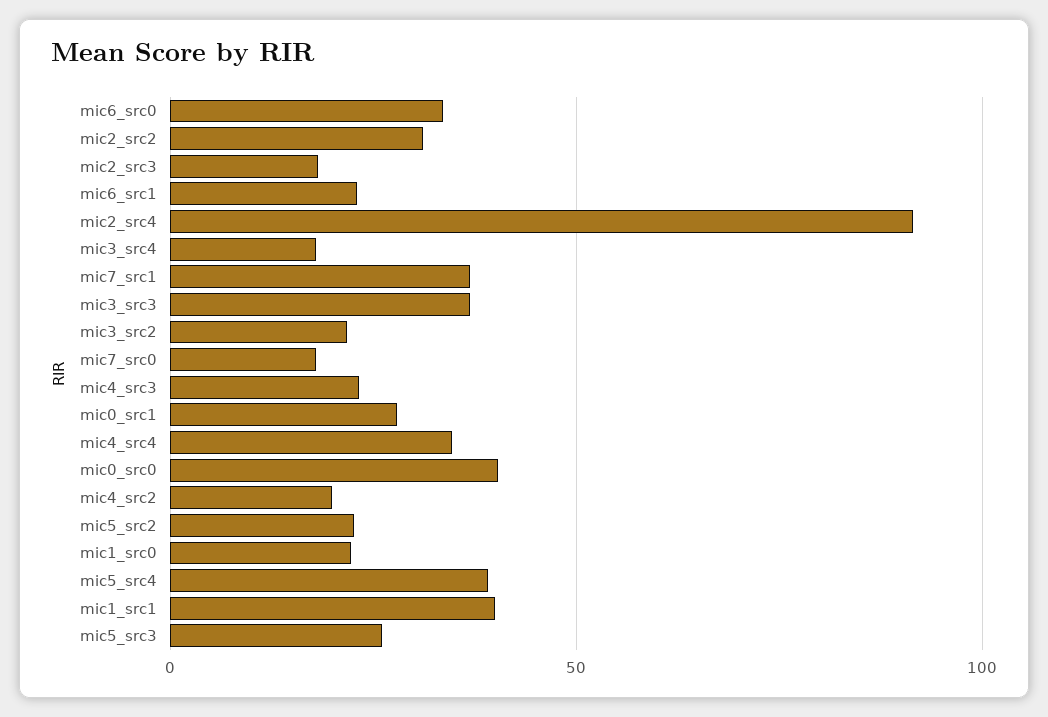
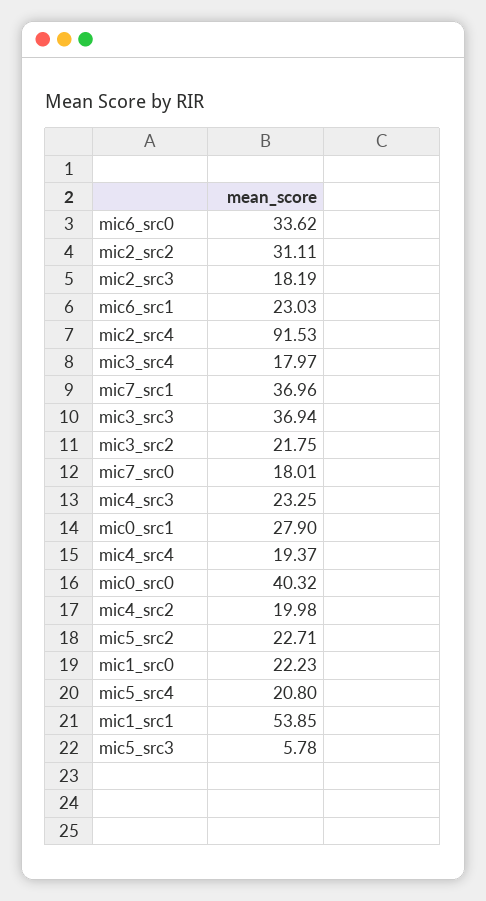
mic4_src4: 35 -> 19.37
mic5_src4: 40 -> 20.8
mic1_src1: 40 -> 53.85
mic5_src3: 25 -> 5.78

